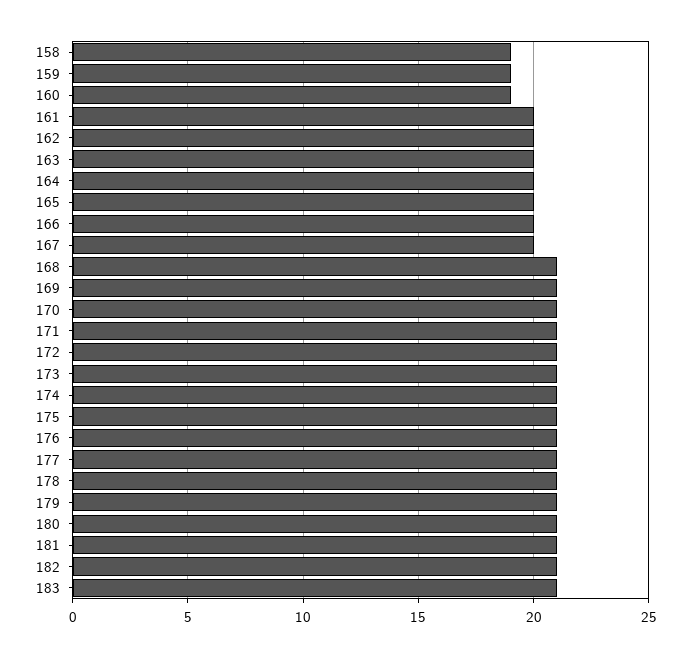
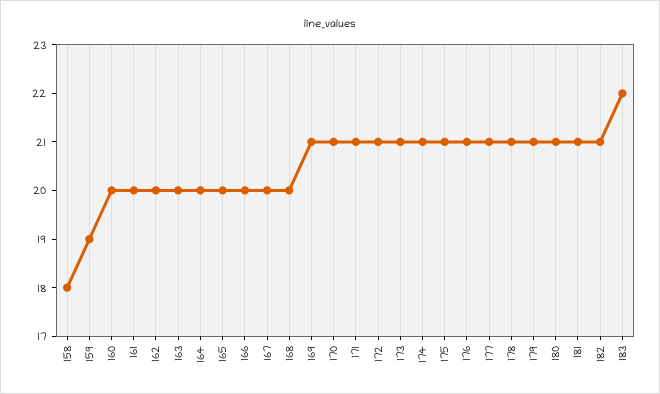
158: 19 -> 18
160: 19 -> 20
168: 21 -> 20
183: 21 -> 22

